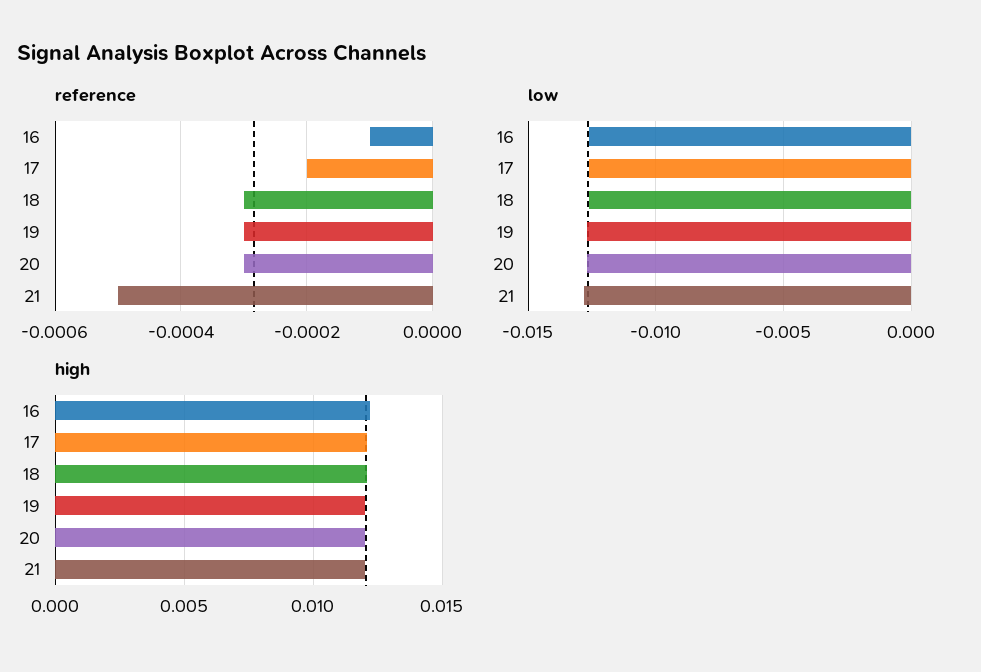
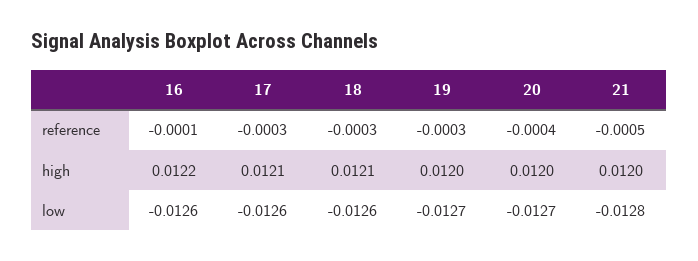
reference, 17: -0.0002 -> -0.0003
reference, 20: -0.0003 -> -0.0004

